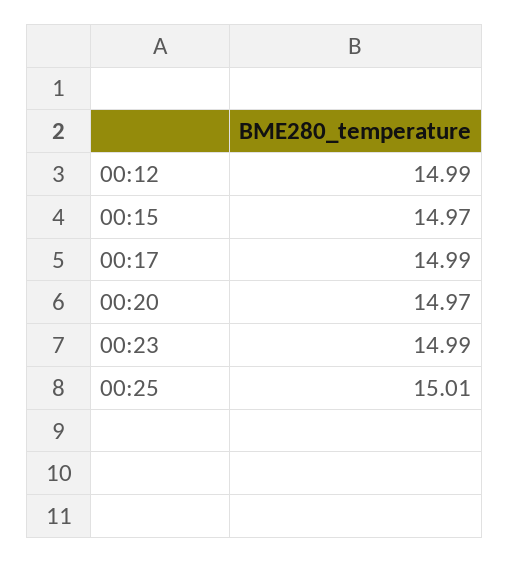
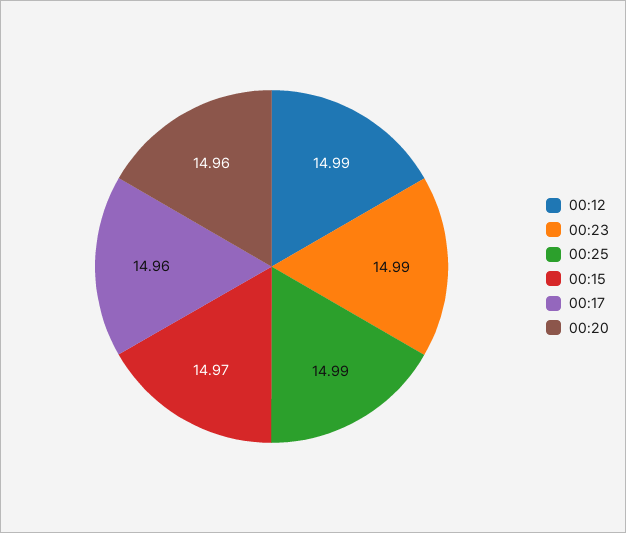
00:17: 14.99 -> 14.96
00:20: 14.97 -> 14.96
00:25: 15.01 -> 14.99

